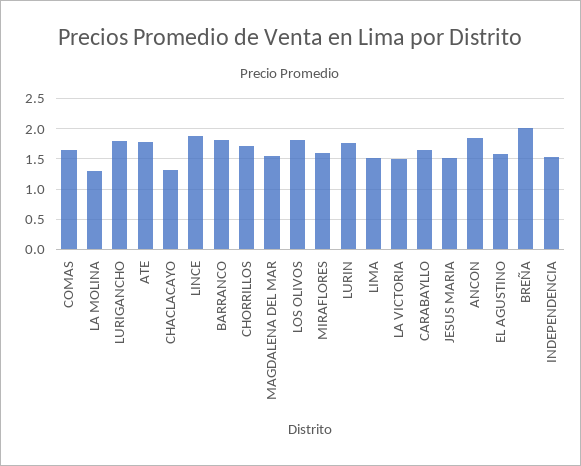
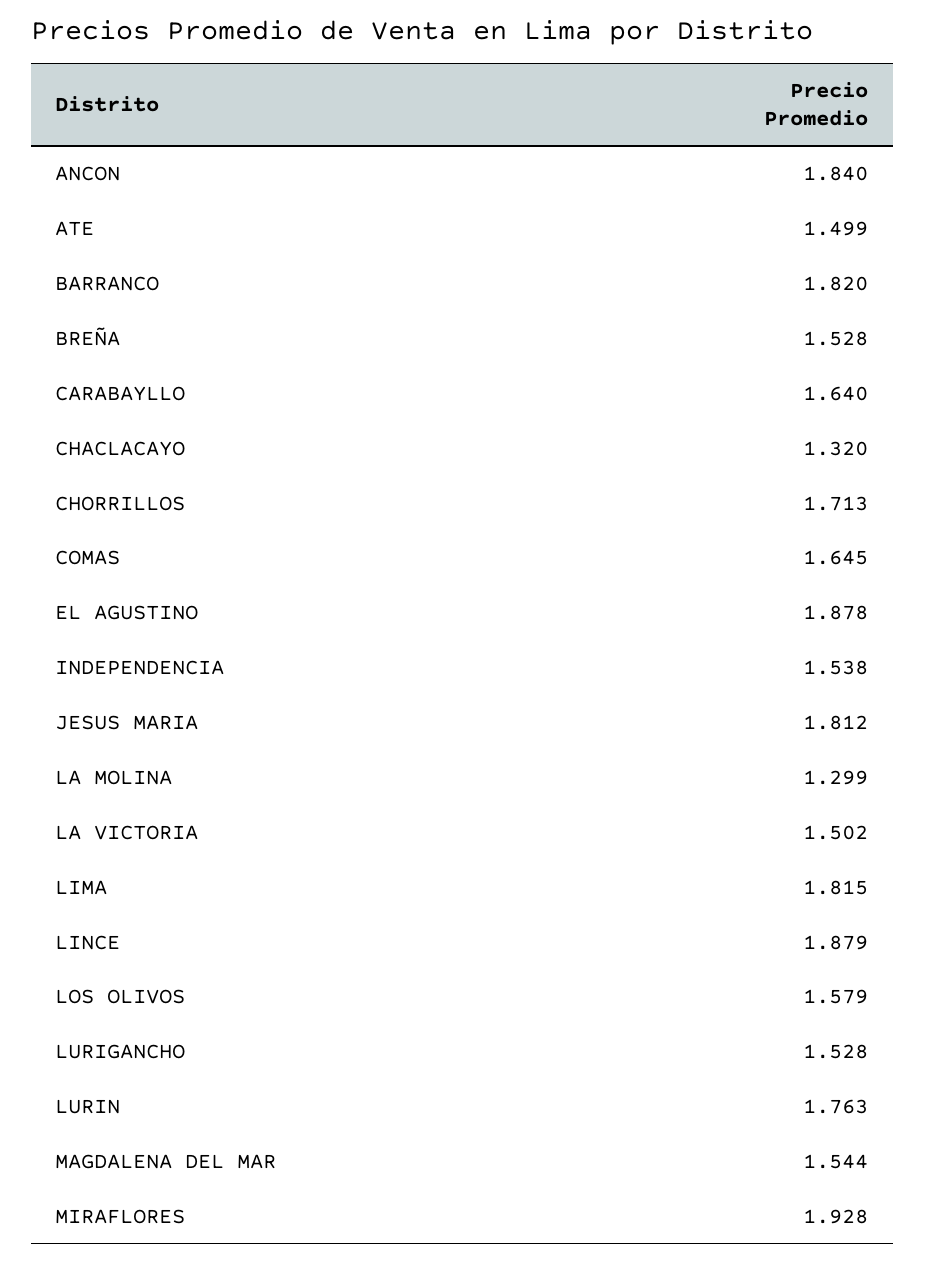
LURIGANCHO: 1.8 -> 1.528
ATE: 1.8 -> 1.499
LOS OLIVOS: 1.8 -> 1.579
MIRAFLORES: 1.6 -> 1.928
LIMA: 1.5 -> 1.815
JESUS MARIA: 1.5 -> 1.812
EL AGUSTINO: 1.6 -> 1.878
BREÑA: 2 -> 1.528

